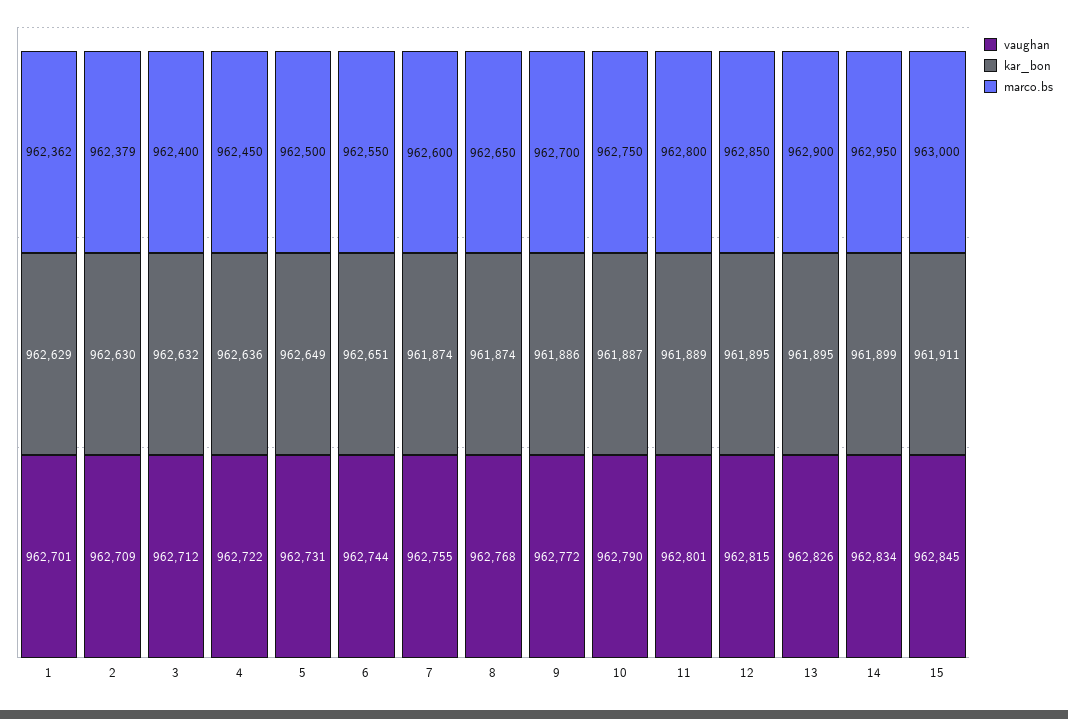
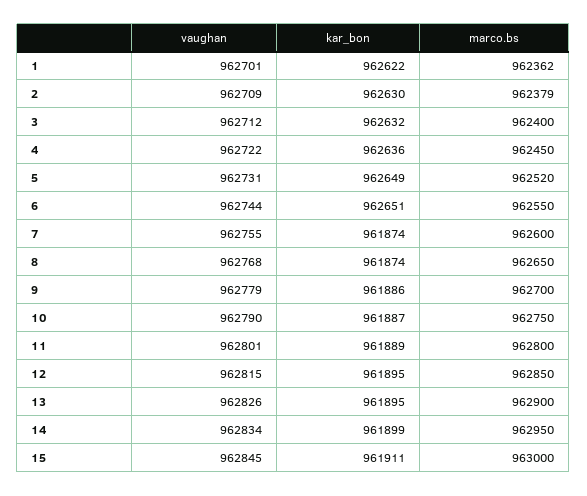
kar_bon, 1: 962629 -> 962622
marco.bs, 5: 962500 -> 962520
vaughan, 9: 962772 -> 962779

